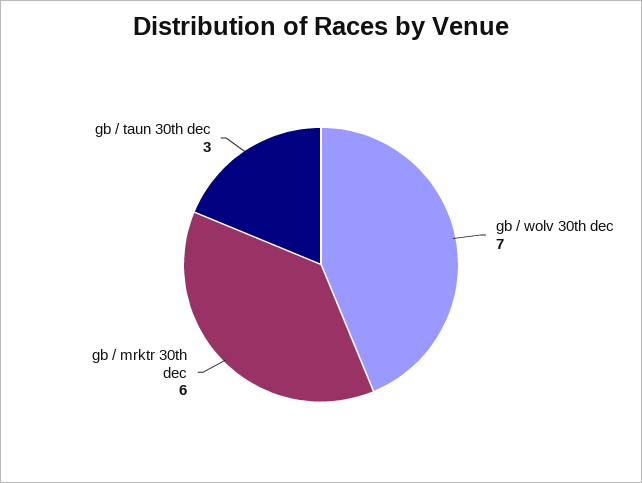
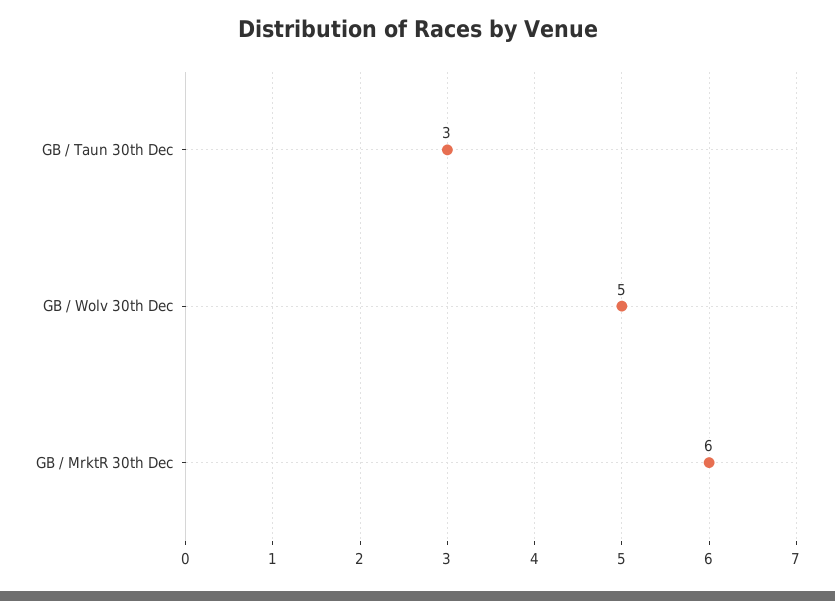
gb / wolv 30th dec: 7 -> 5

